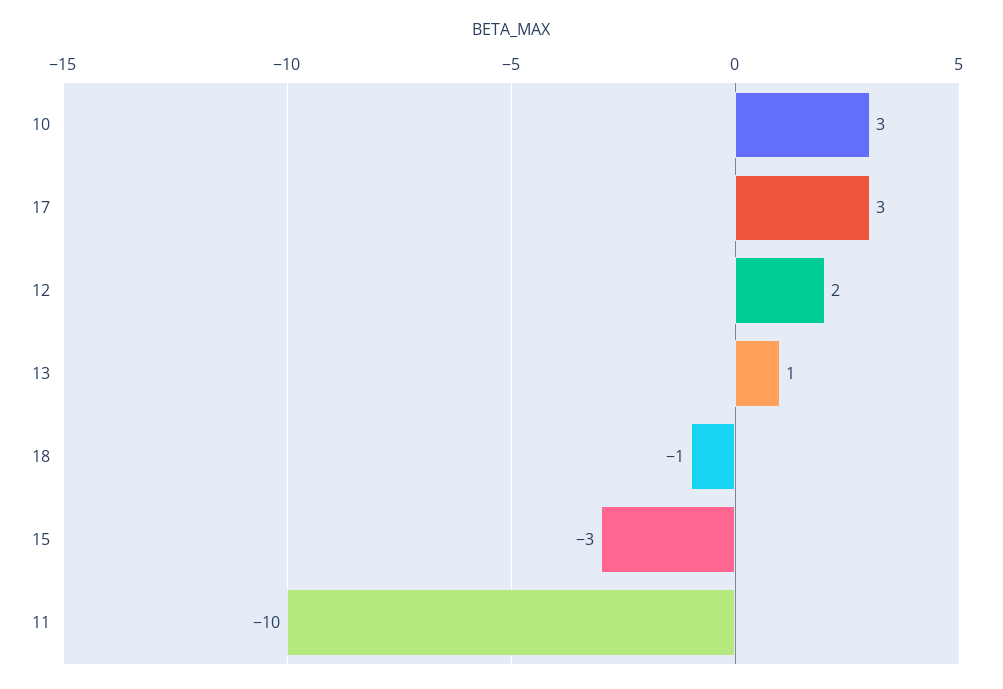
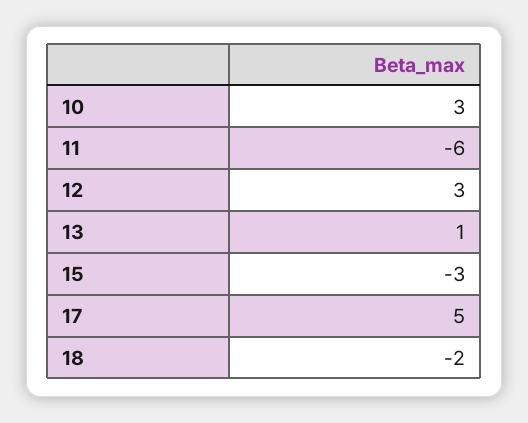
17: 3 -> 5
12: 2 -> 3
18: -1 -> -2
11: -10 -> -6

